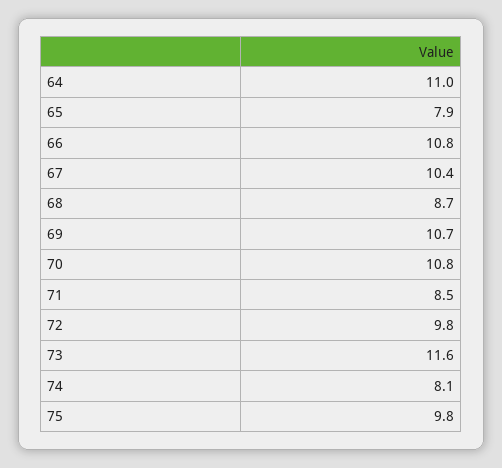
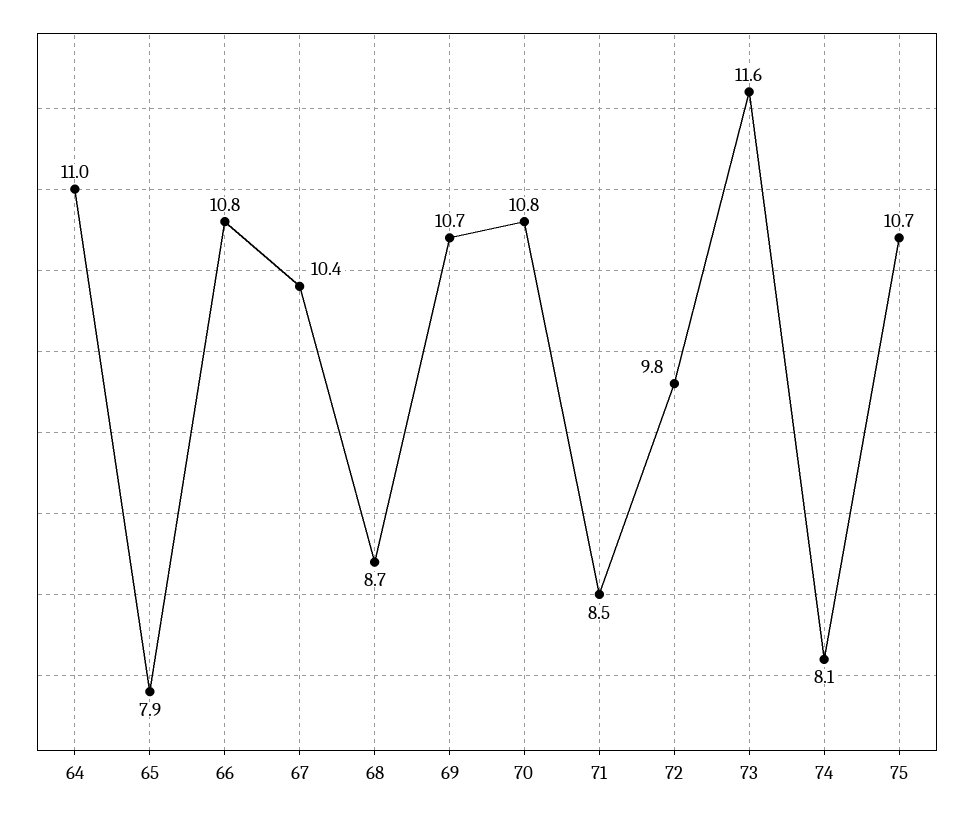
75: 9.8 -> 10.7

